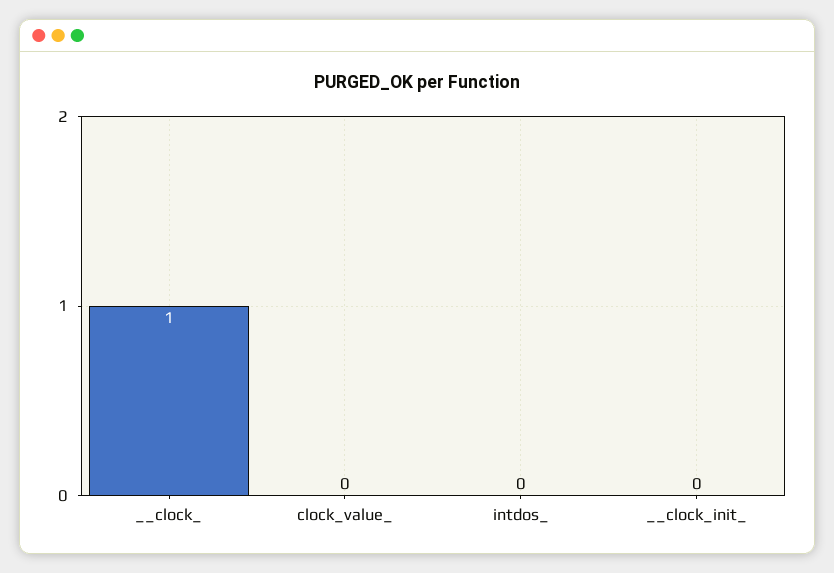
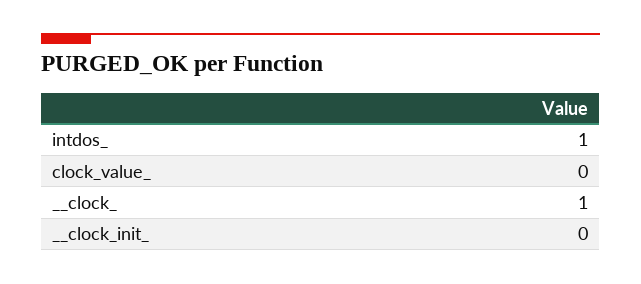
intdos_: 0 -> 1

